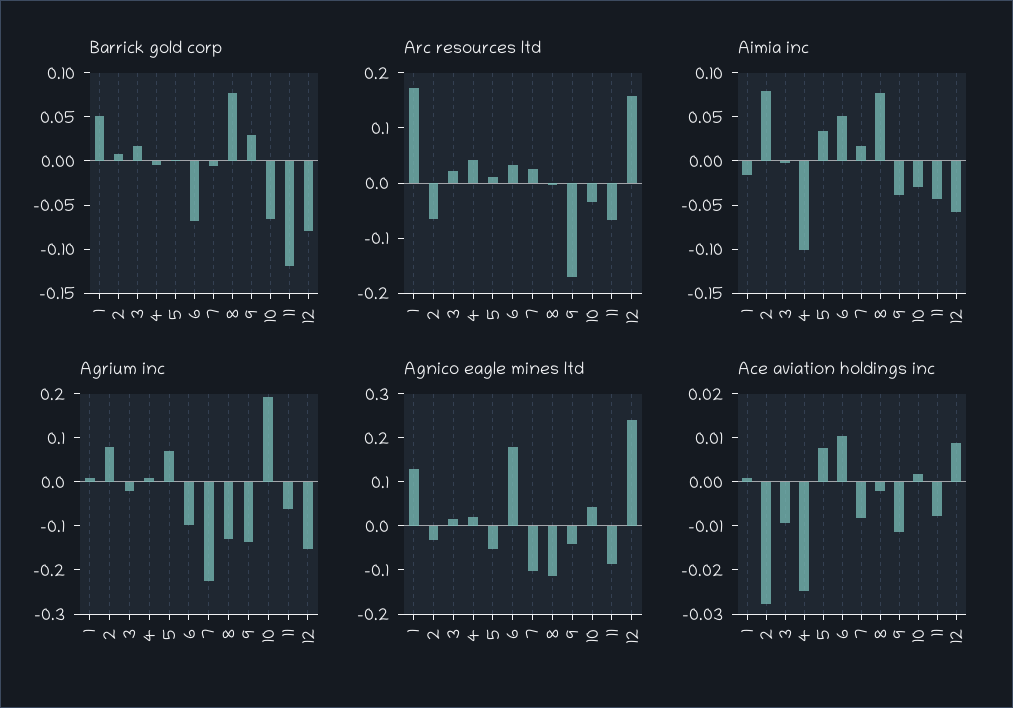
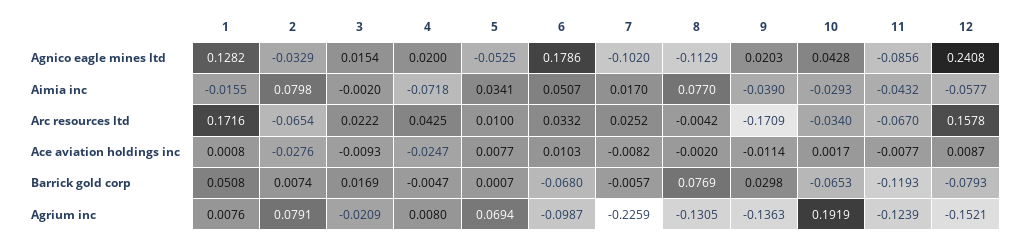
Aimia inc, 4: -0.1 -> -0.0718
Agrium inc, 11: -0.06 -> -0.1239
Agnico eagle mines ltd, 9: -0.04 -> 0.0203

